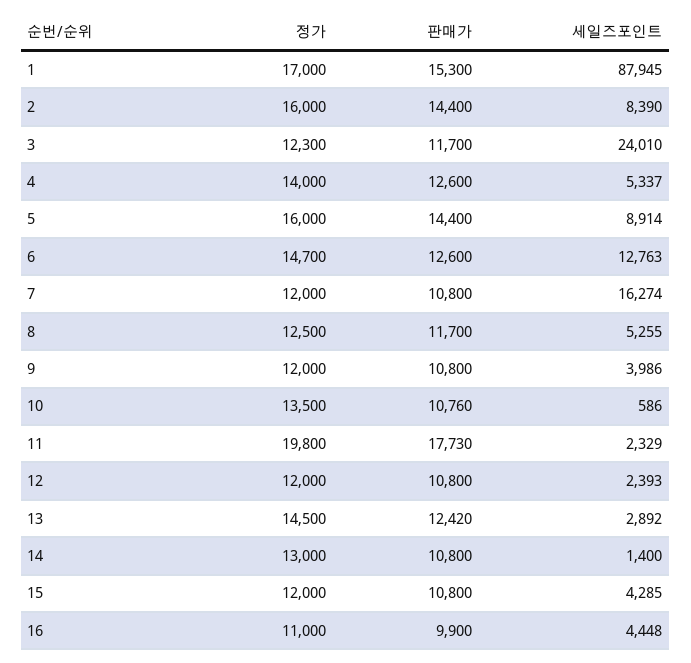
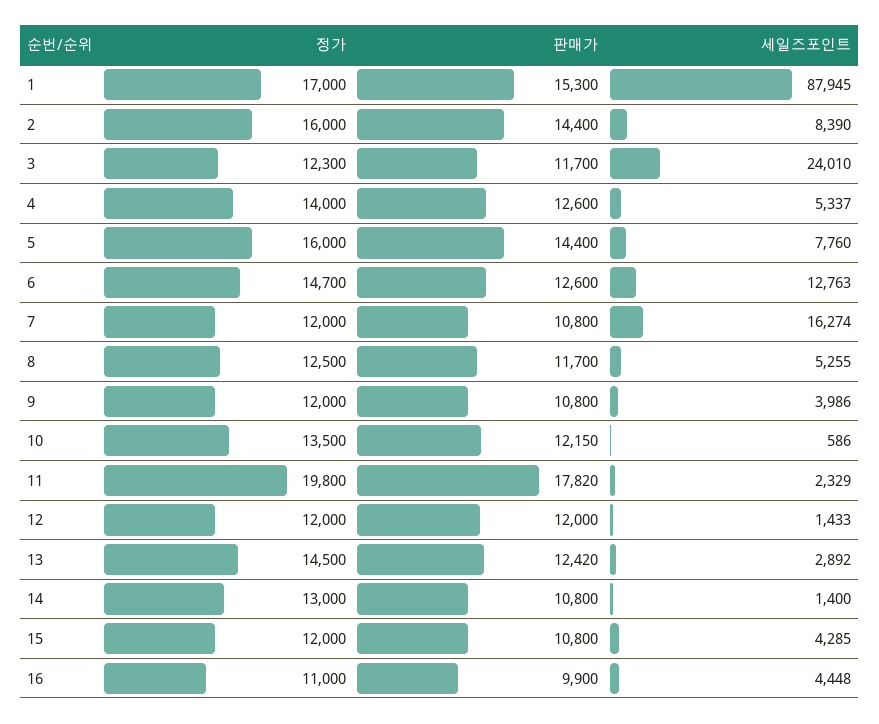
세일즈포인트, 5: 8914 -> 7760
판매가, 10: 10760 -> 12150
판매가, 11: 17730 -> 17820
판매가, 12: 10800 -> 12000
세일즈포인트, 12: 2393 -> 1433

